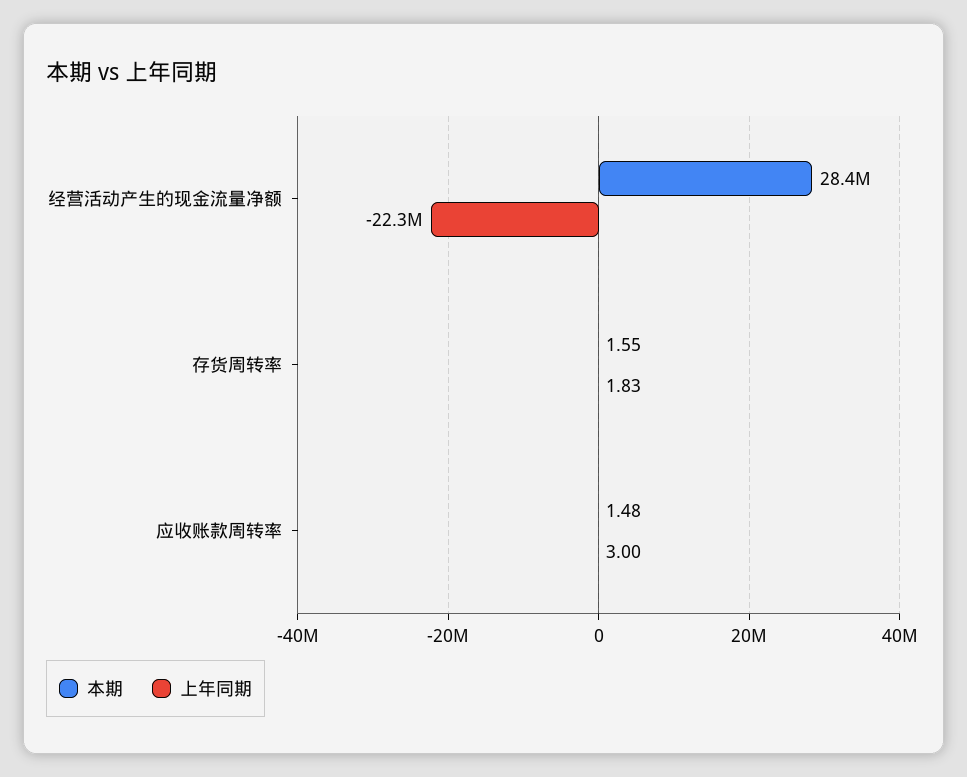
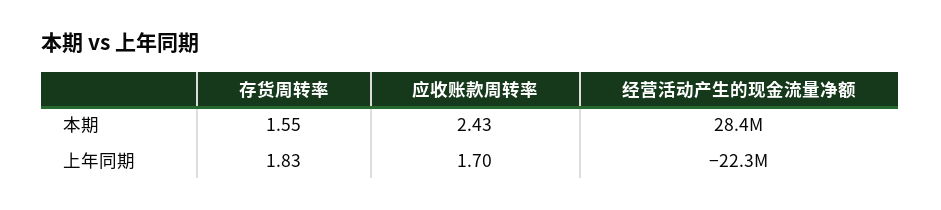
本期, 应收账款周转率: 1.48 -> 2.43
上年同期, 应收账款周转率: 3 -> 1.7

